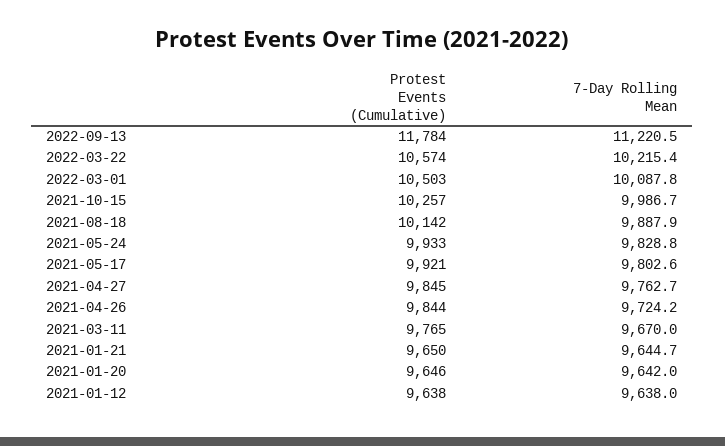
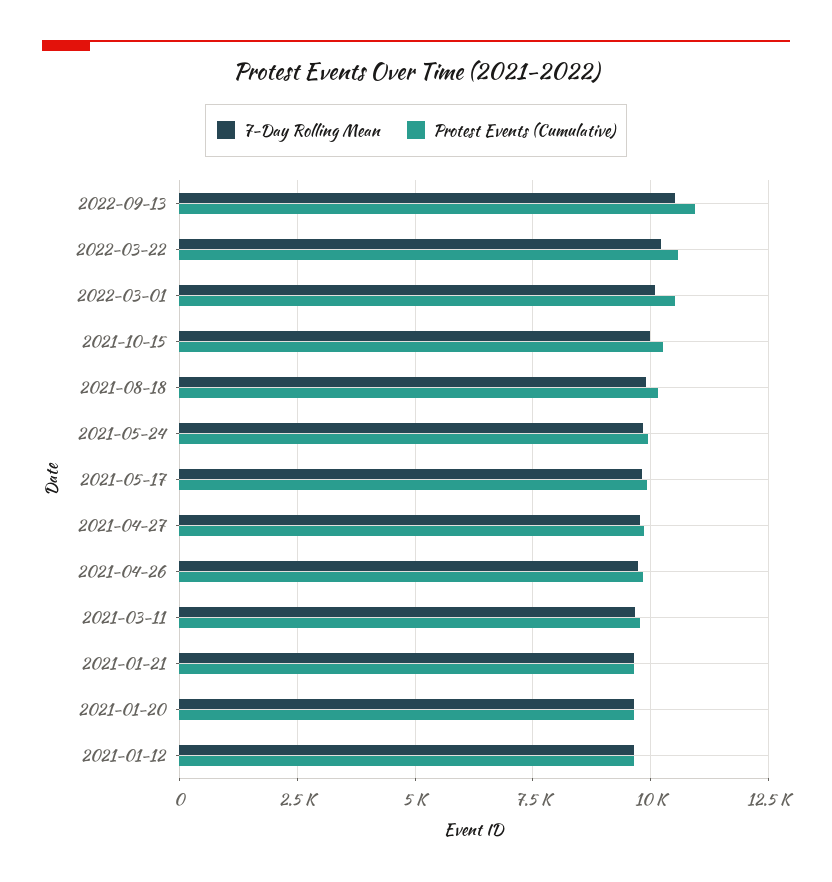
Protest Events (Cumulative), 2022-09-13: 11784 -> 11000
7-Day Rolling Mean, 2022-09-13: 11220.5 -> 10500

